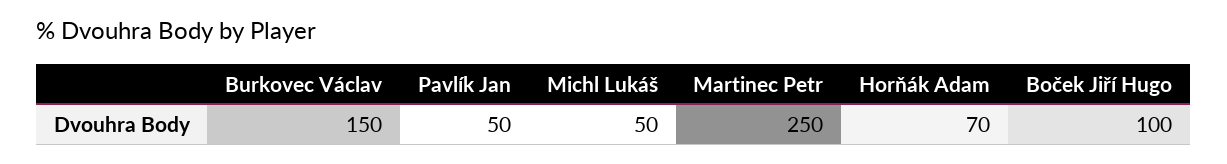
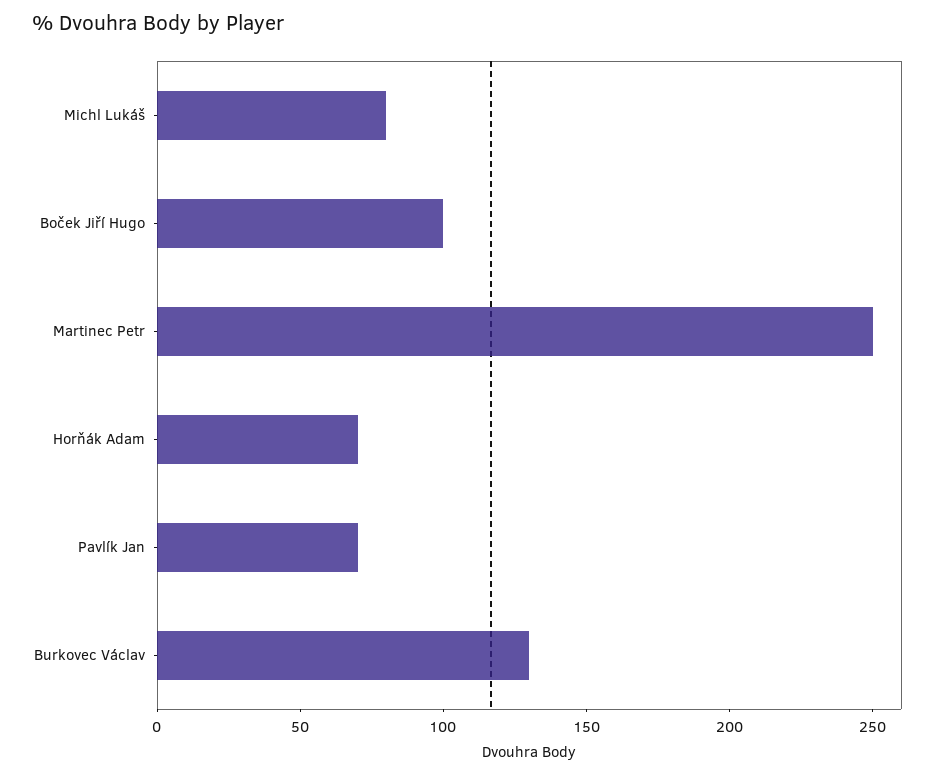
Burkovec Václav: 150 -> 130
Pavlík Jan: 50 -> 70
Michl Lukáš: 50 -> 80

